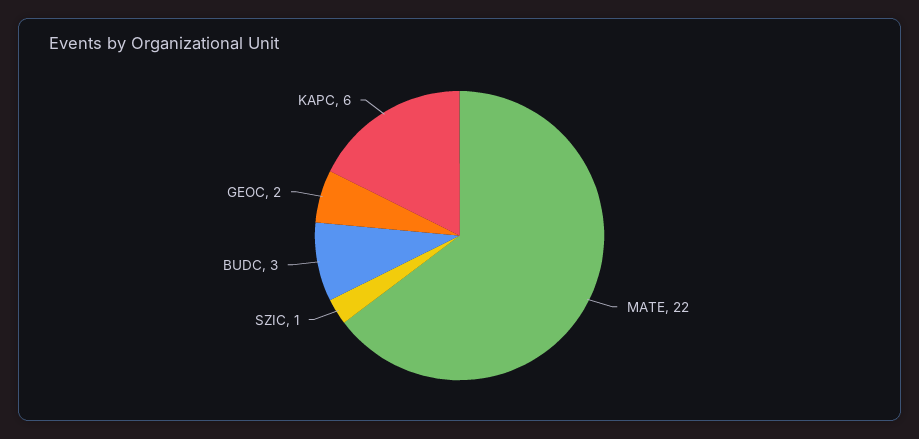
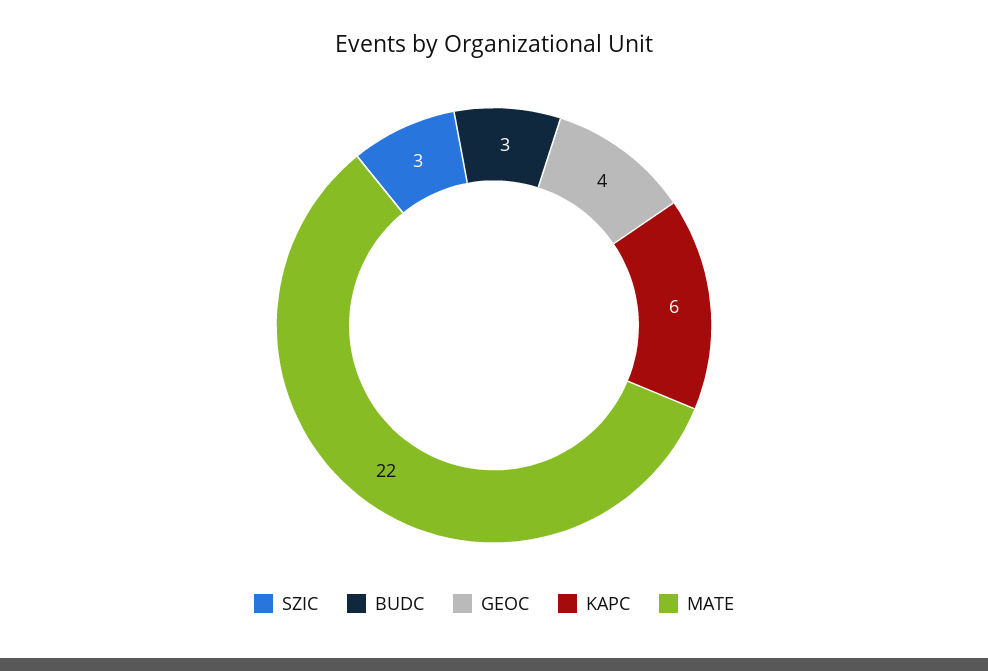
SZIC: 1 -> 3
GEOC: 2 -> 4

